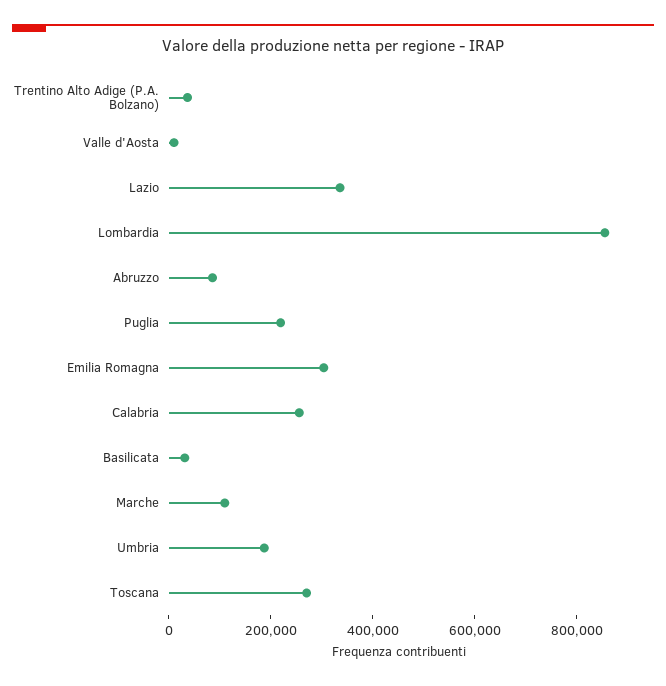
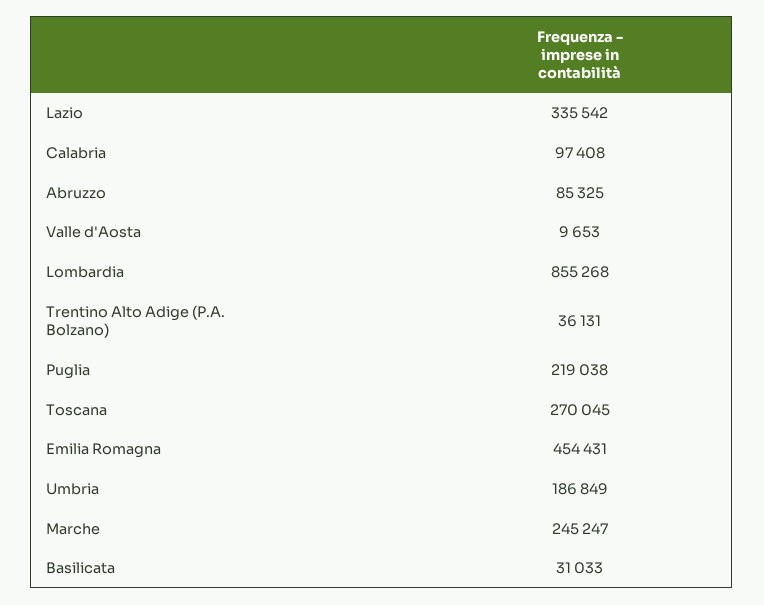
Emilia Romagna: 300000 -> 454431
Calabria: 250000 -> 97408
Marche: 100000 -> 245247

